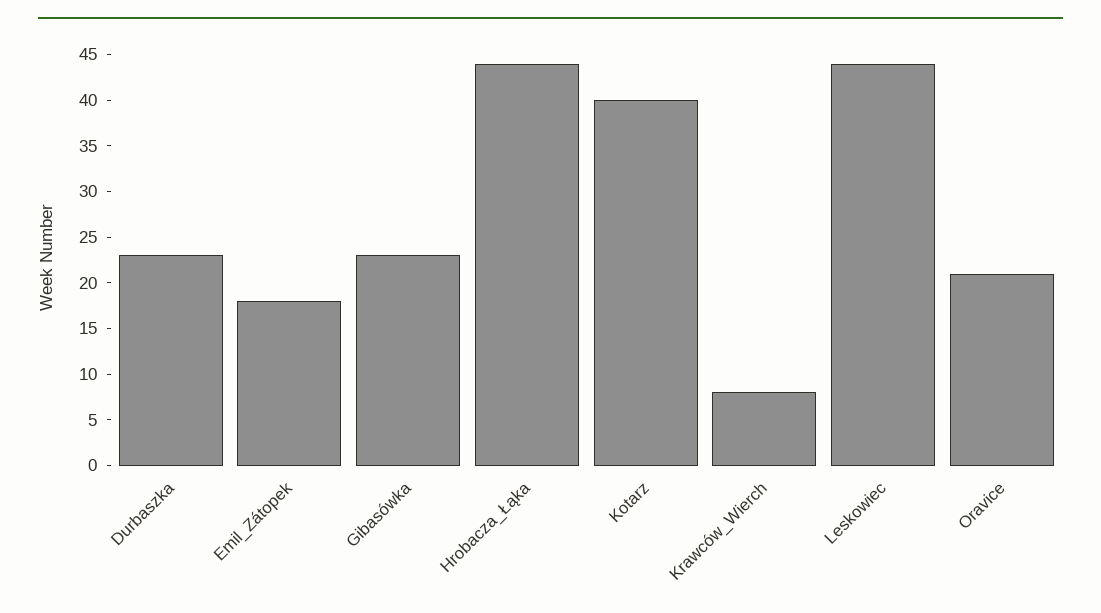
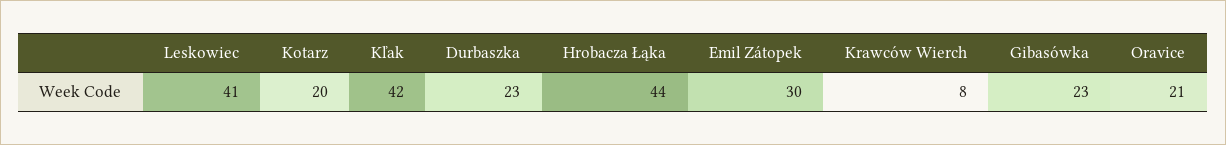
Emil_Zátopek: 18 -> 30
Kotarz: 40 -> 20
Leskowiec: 44 -> 41
Kľak: none -> 42

